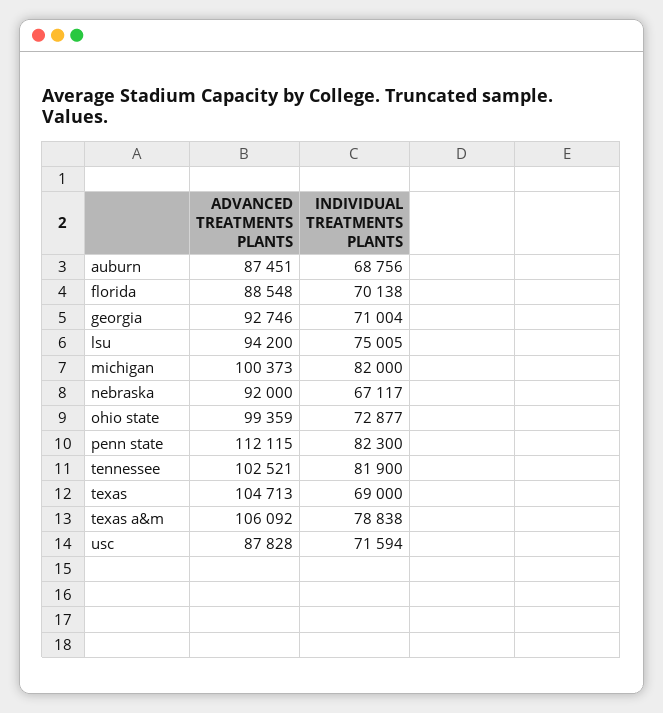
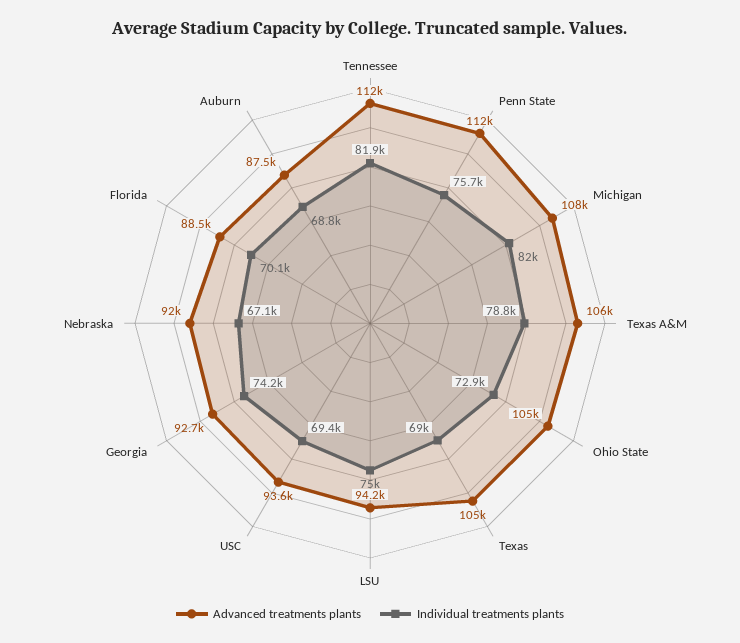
INDIVIDUAL TREATMENTS PLANTS, georgia: 71004 -> 74200
ADVANCED TREATMENTS PLANTS, michigan: 100373 -> 108000
ADVANCED TREATMENTS PLANTS, ohio state: 99359 -> 105000
INDIVIDUAL TREATMENTS PLANTS, penn state: 82300 -> 75700
ADVANCED TREATMENTS PLANTS, tennessee: 102521 -> 112000
ADVANCED TREATMENTS PLANTS, usc: 87828 -> 93600
INDIVIDUAL TREATMENTS PLANTS, usc: 71594 -> 69400

